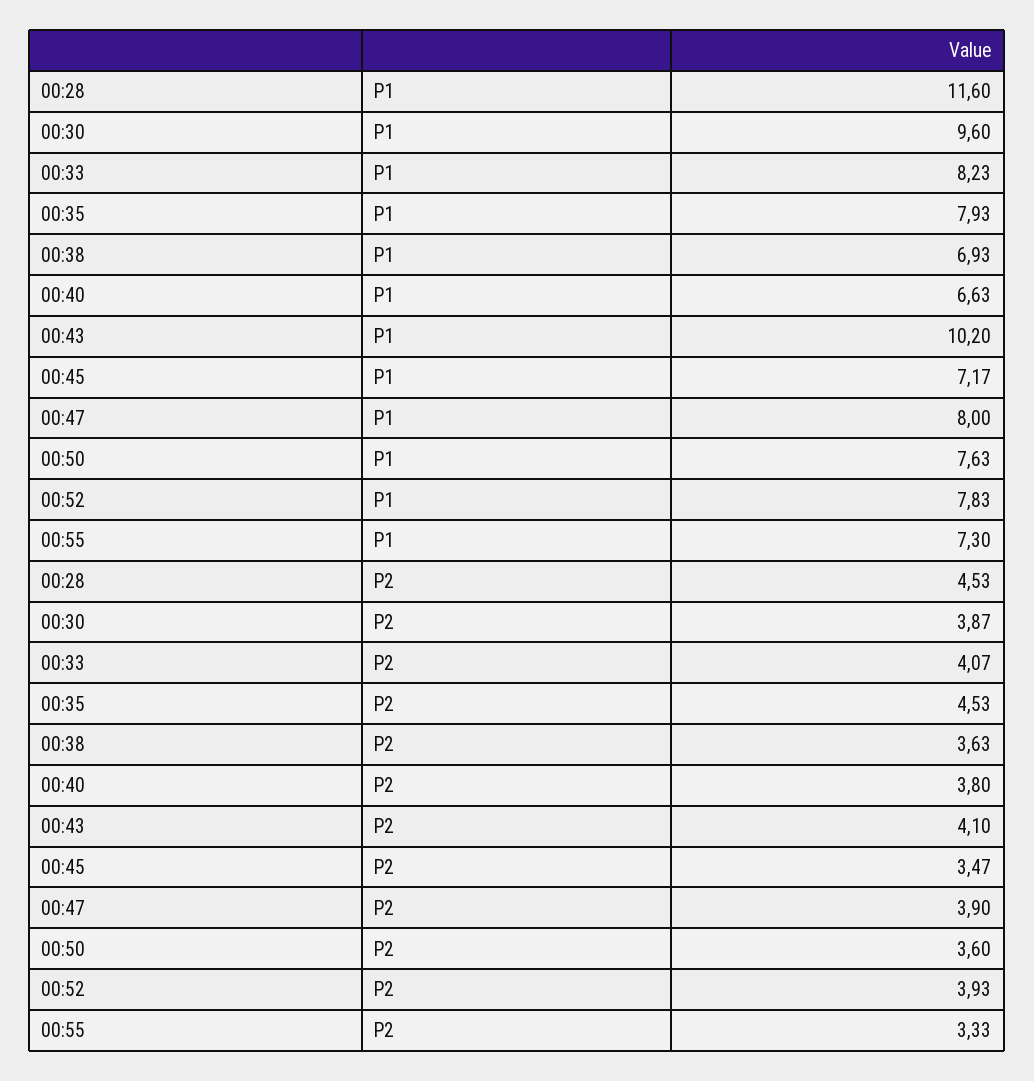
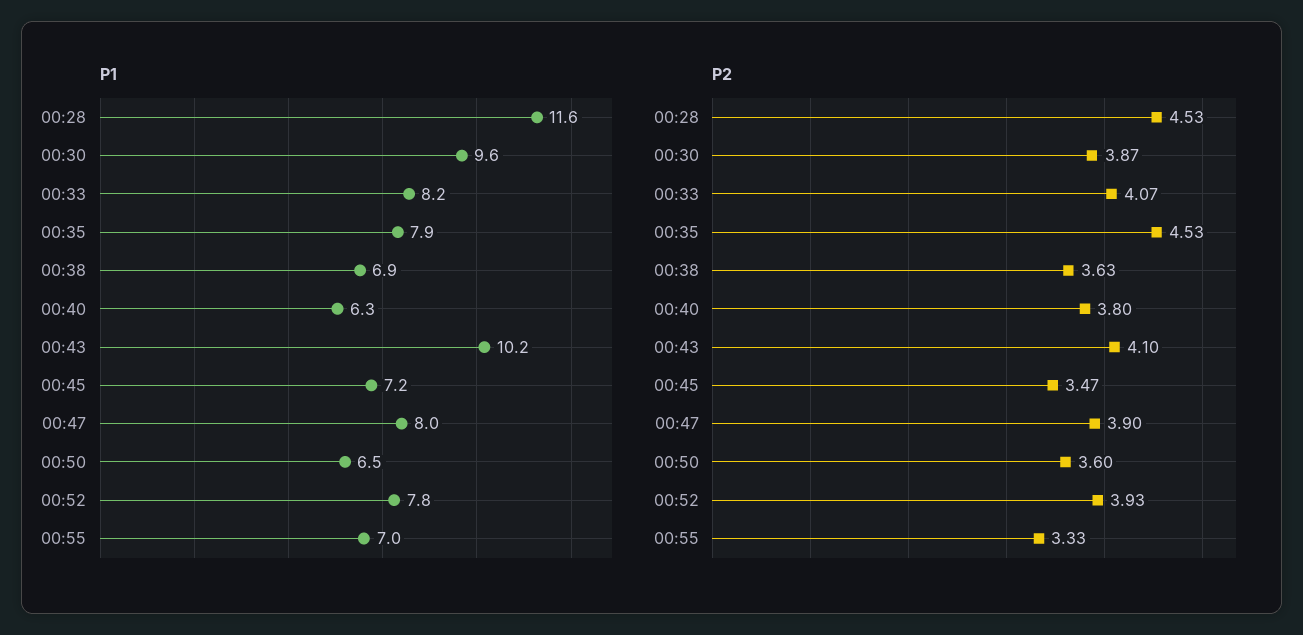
P1, 00:40: 6.63 -> 6.3
P1, 00:50: 7.63 -> 6.5
P1, 00:55: 7.3 -> 7

